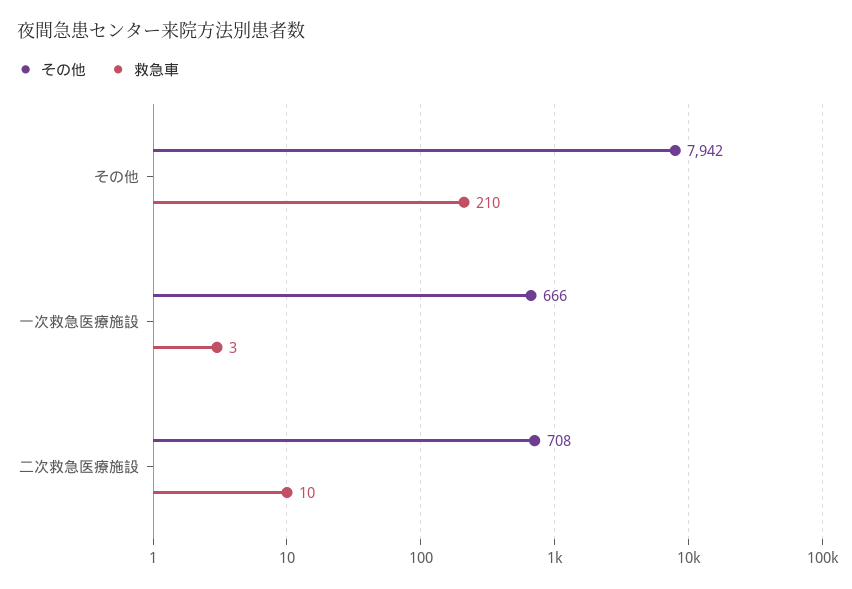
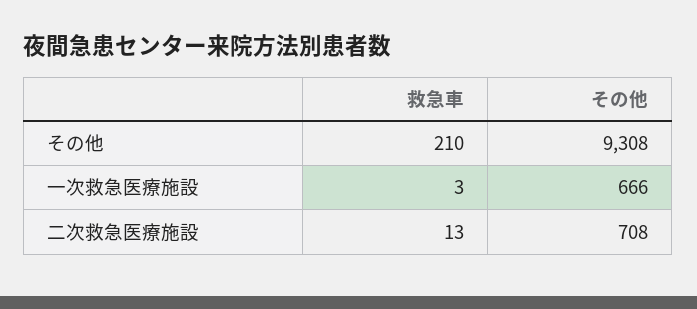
その他, その他: 7942 -> 9308
救急車, 二次救急医療施設: 10 -> 13

